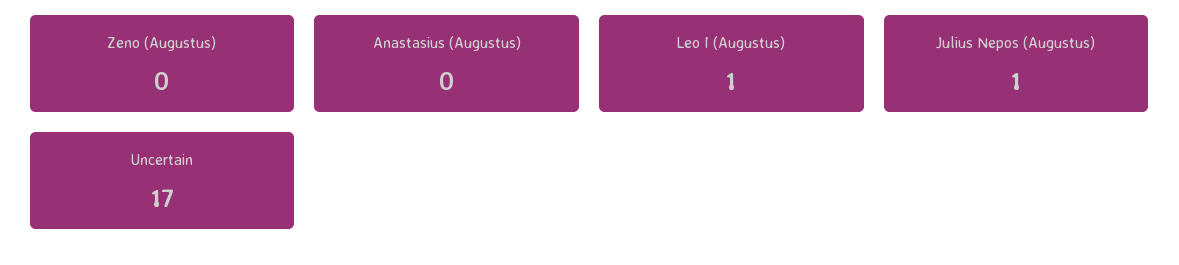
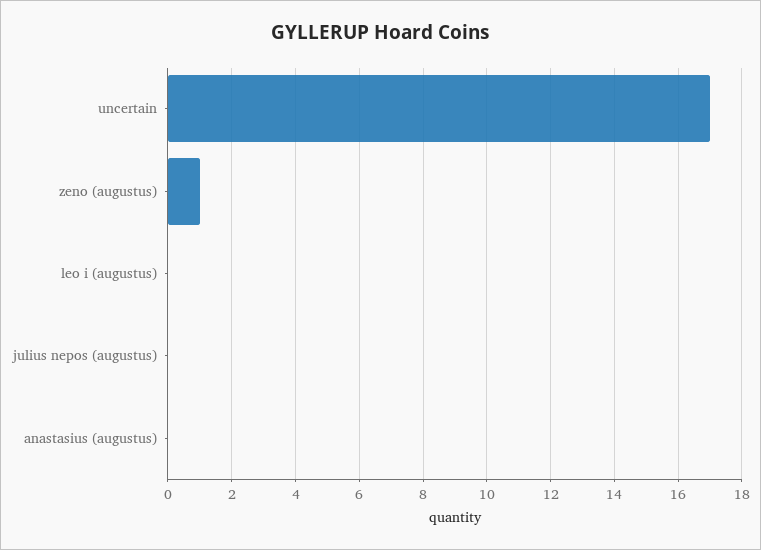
Zeno (Augustus): 0 -> 1
Leo I (Augustus): 1 -> 0
Julius Nepos (Augustus): 1 -> 0

